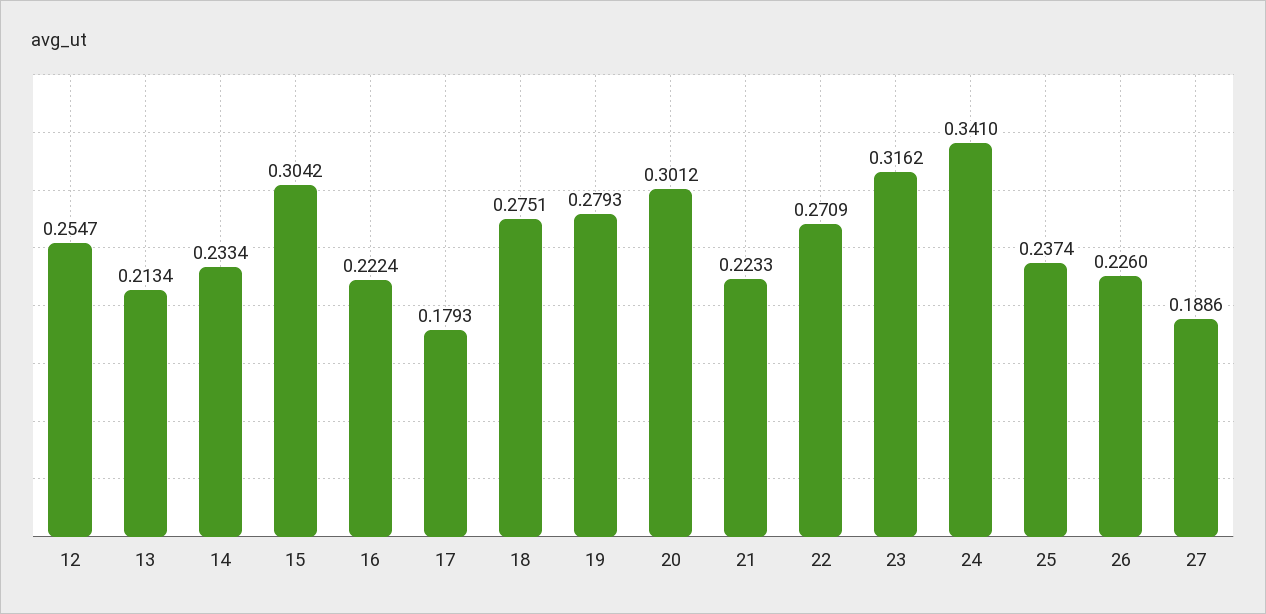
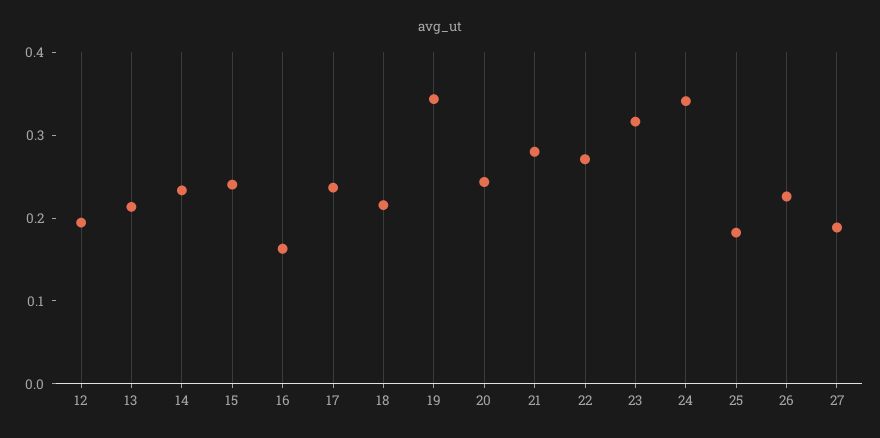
12: 0.2547 -> 0.2
15: 0.3042 -> 0.24
16: 0.2224 -> 0.16
17: 0.1793 -> 0.24
18: 0.2751 -> 0.22
19: 0.2793 -> 0.34
20: 0.3012 -> 0.24
21: 0.2233 -> 0.28
25: 0.2374 -> 0.18

